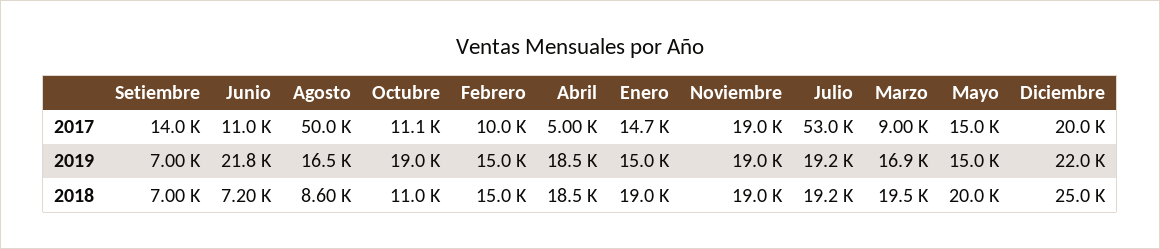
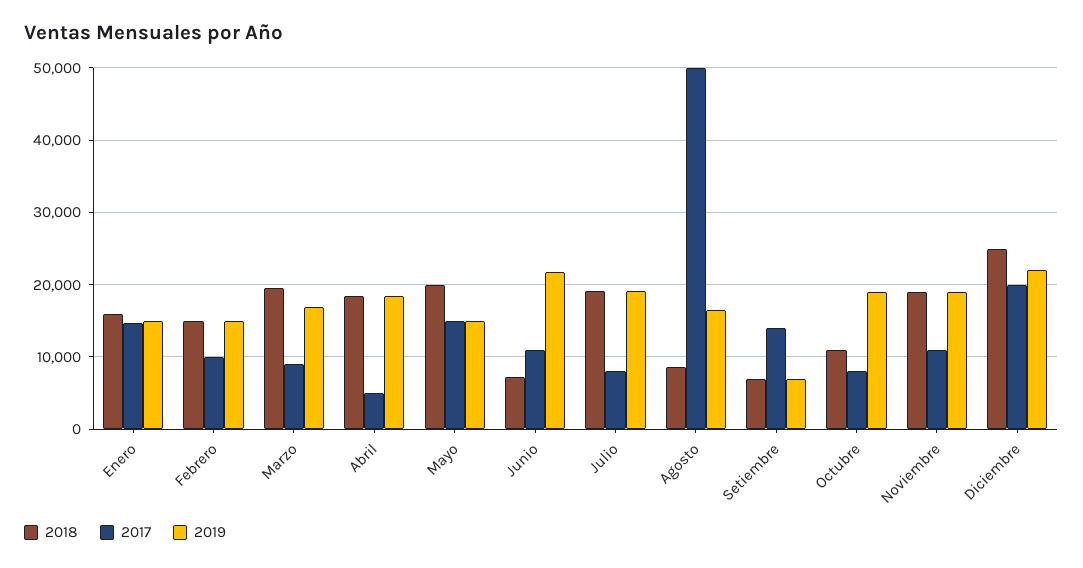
2017, Octubre: 11100 -> 8000
2017, Noviembre: 19000 -> 11000
2017, Julio: 53000 -> 8000
2018, Enero: 19000 -> 16000

